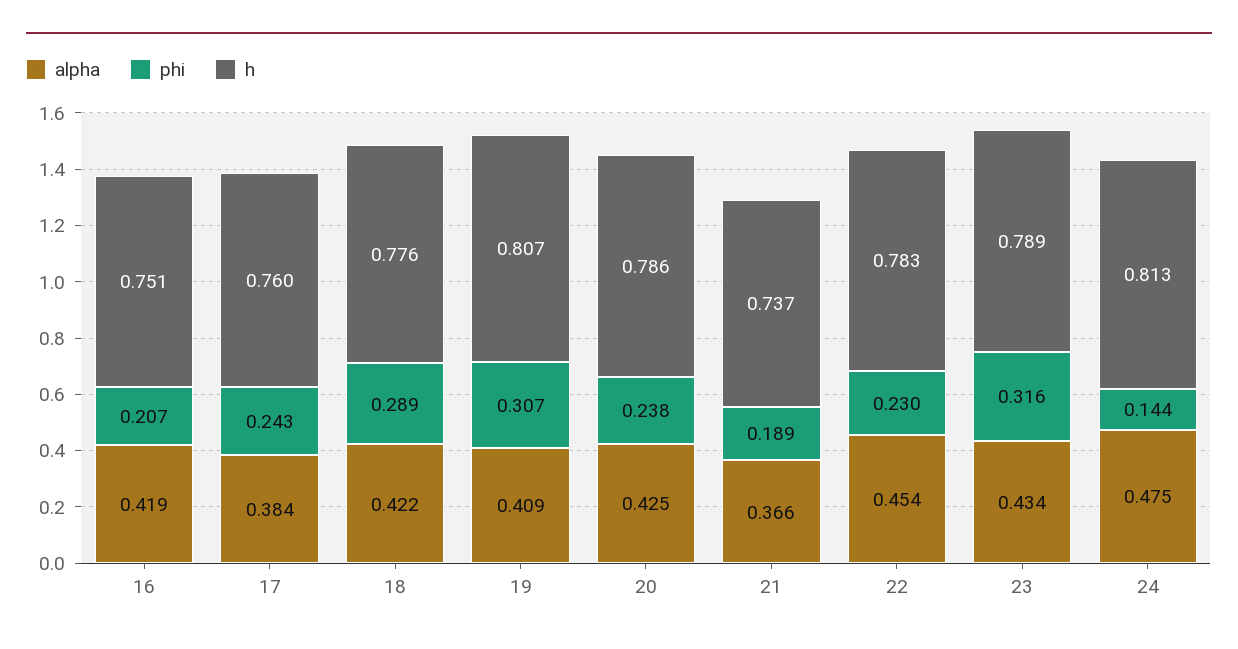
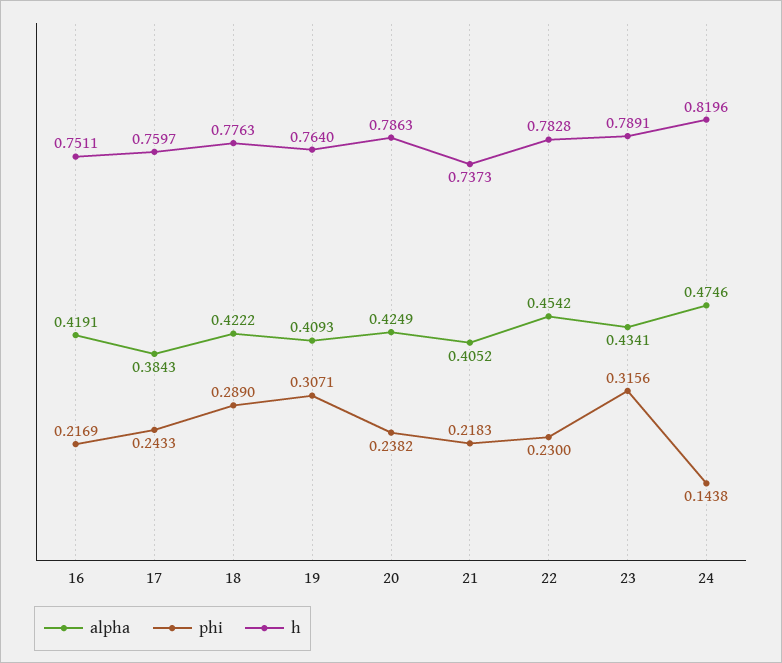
phi, 16: 0.207 -> 0.2169
h, 19: 0.807 -> 0.764
alpha, 21: 0.366 -> 0.4052
phi, 21: 0.189 -> 0.2183
h, 24: 0.813 -> 0.8196

